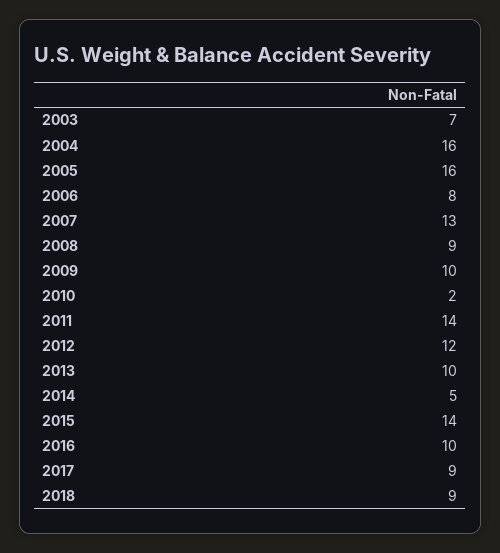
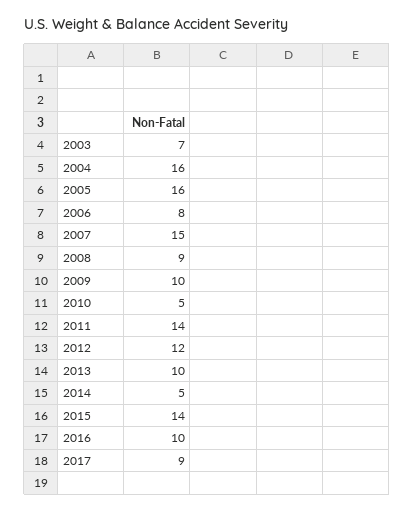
2007: 13 -> 15
2010: 2 -> 5
2018: 9 -> none

